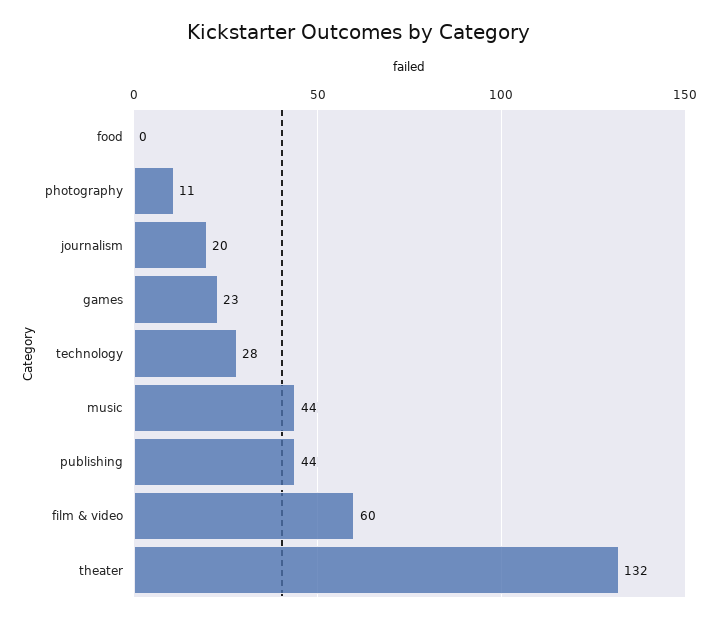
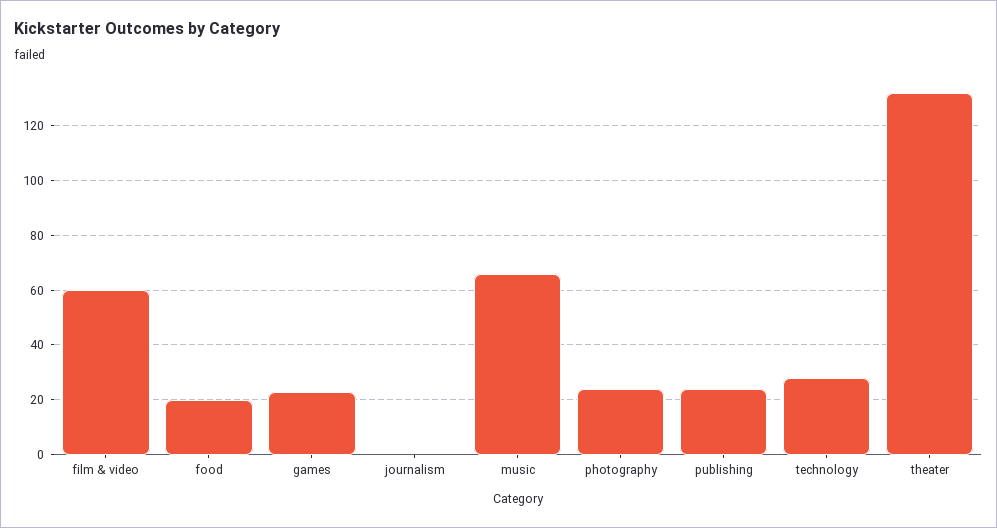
food: 0 -> 20
photography: 11 -> 25
journalism: 20 -> 0
music: 44 -> 65
publishing: 44 -> 25

